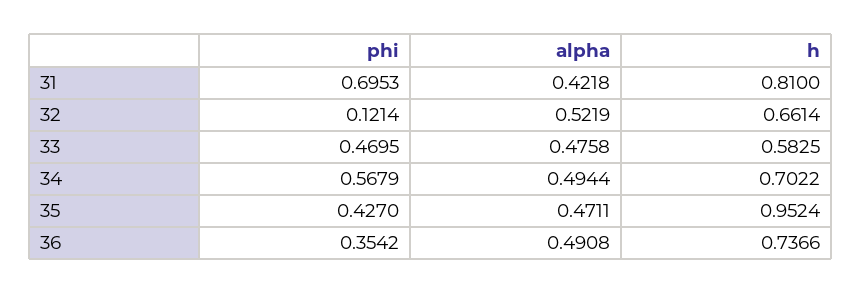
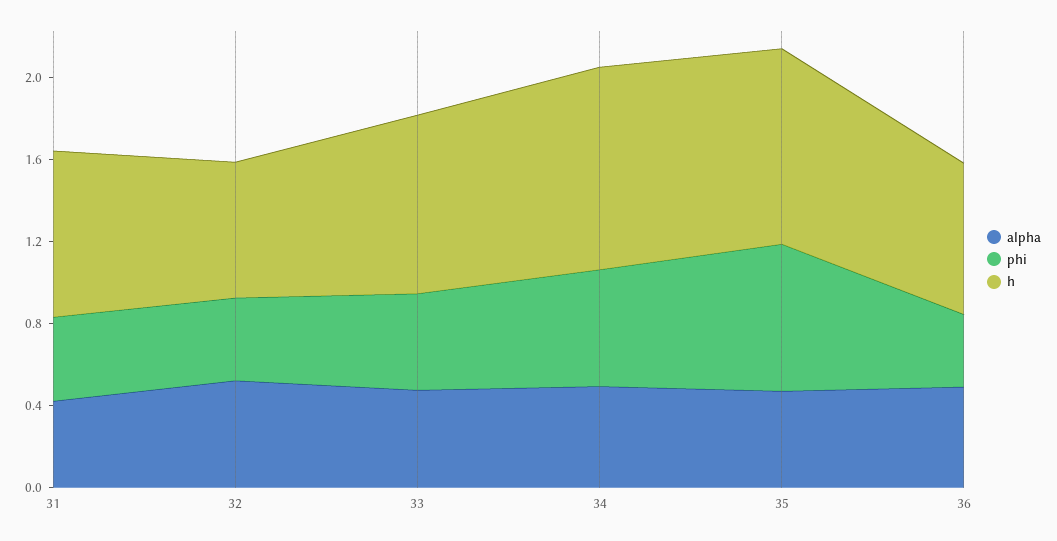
phi, 31: 0.6953 -> 0.4
phi, 32: 0.1214 -> 0.4
h, 33: 0.5825 -> 0.9
h, 34: 0.7022 -> 1
phi, 35: 0.427 -> 0.7

